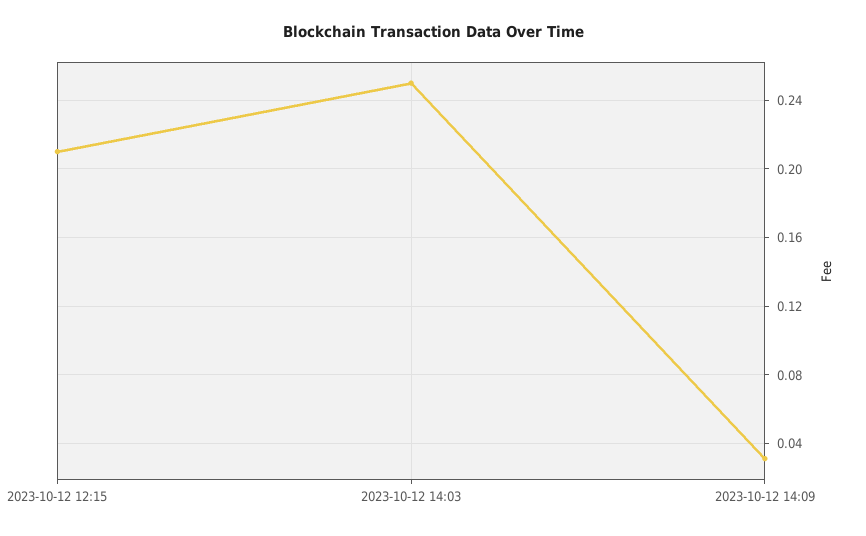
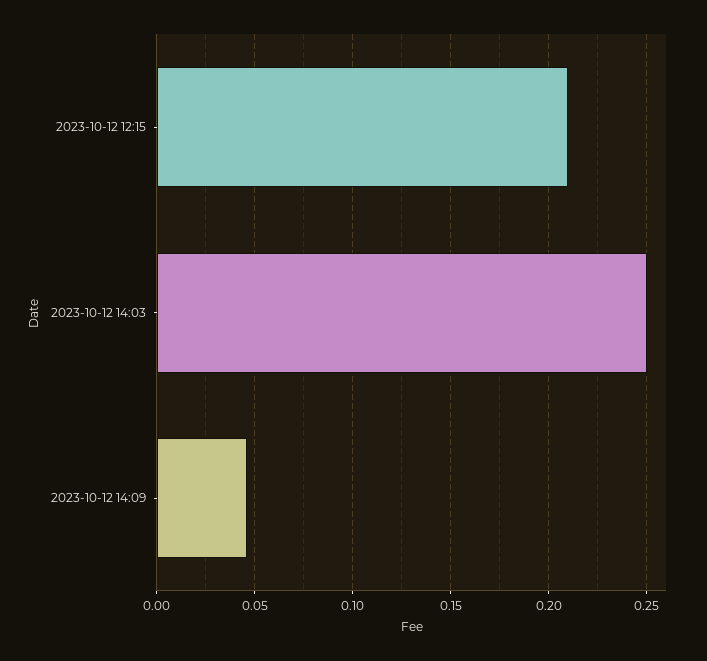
2023-10-12 14:09: 0.03 -> 0.045

